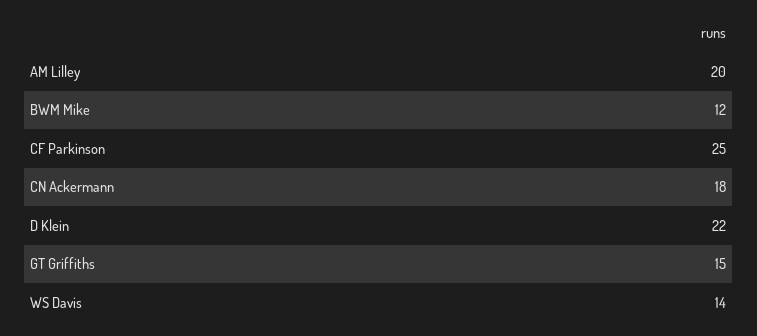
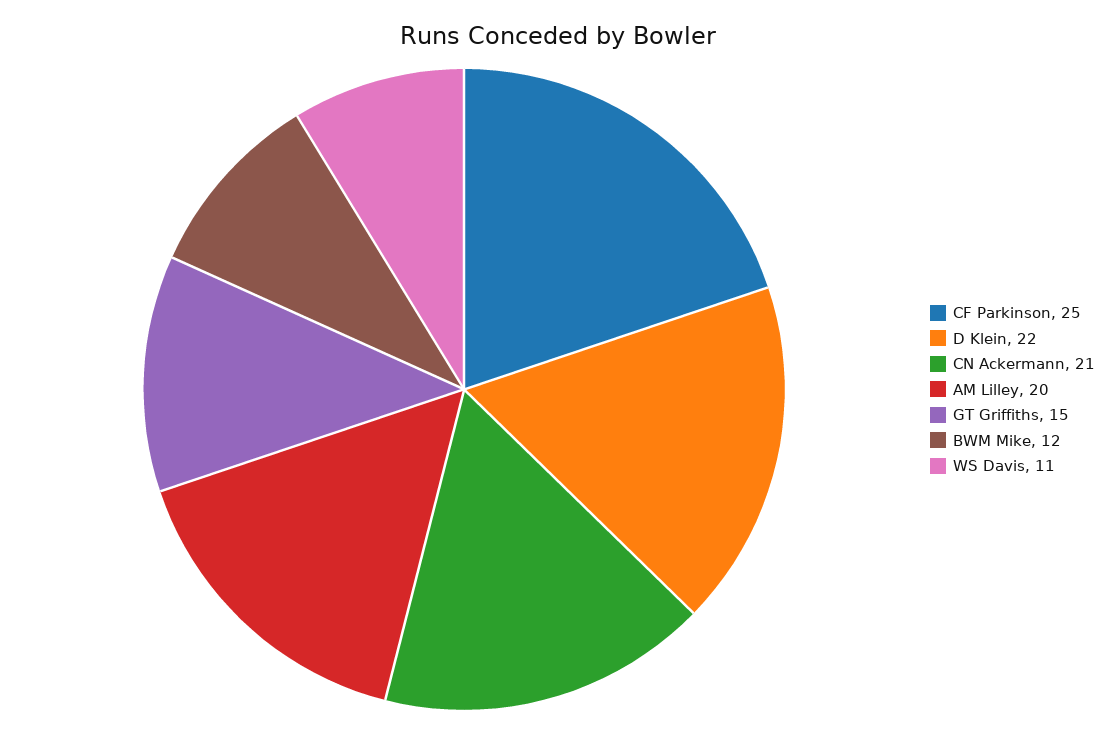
CN Ackermann: 18 -> 21
WS Davis: 14 -> 11

